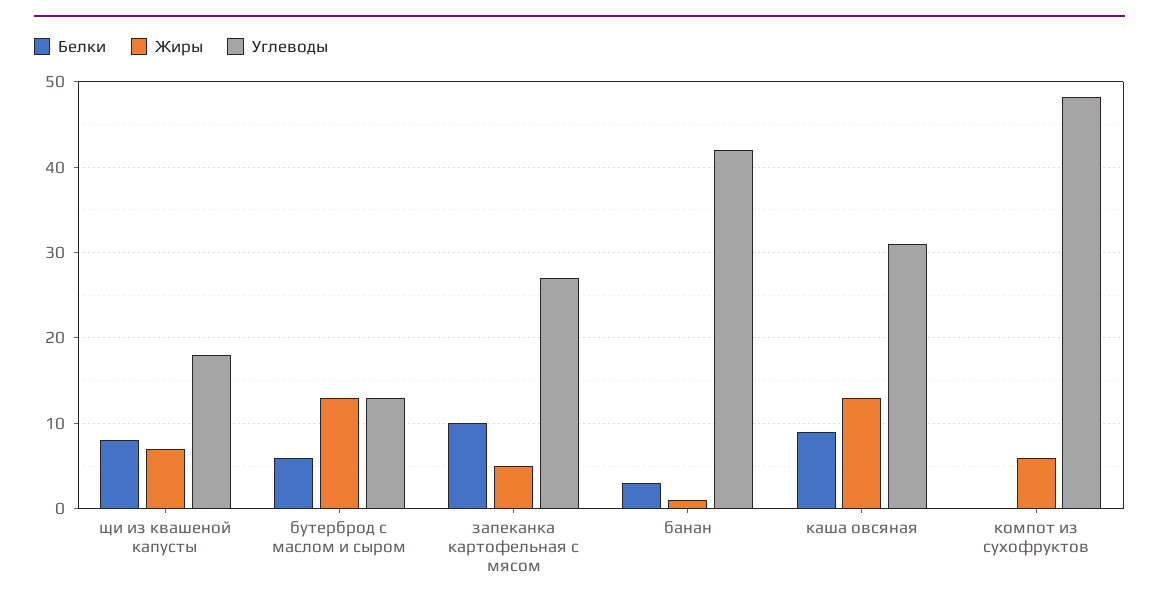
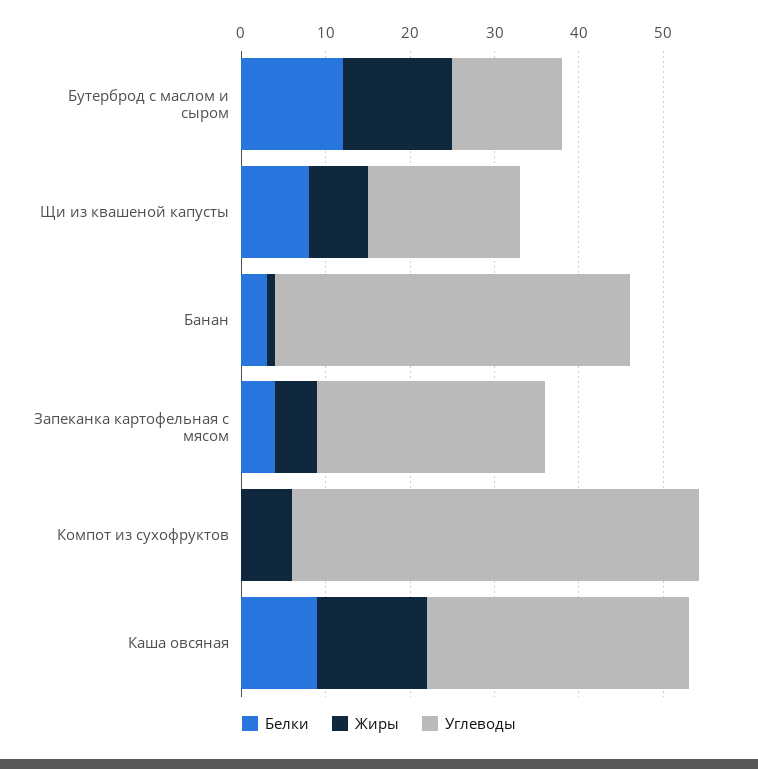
Белки, бутерброд с маслом и сыром: 6 -> 12
Белки, запеканка картофельная с мясом: 10 -> 4

